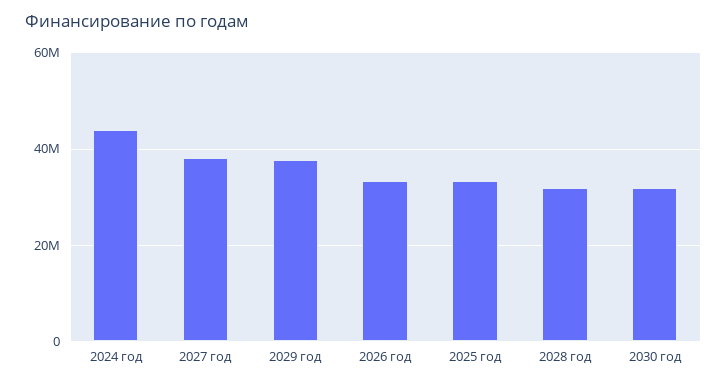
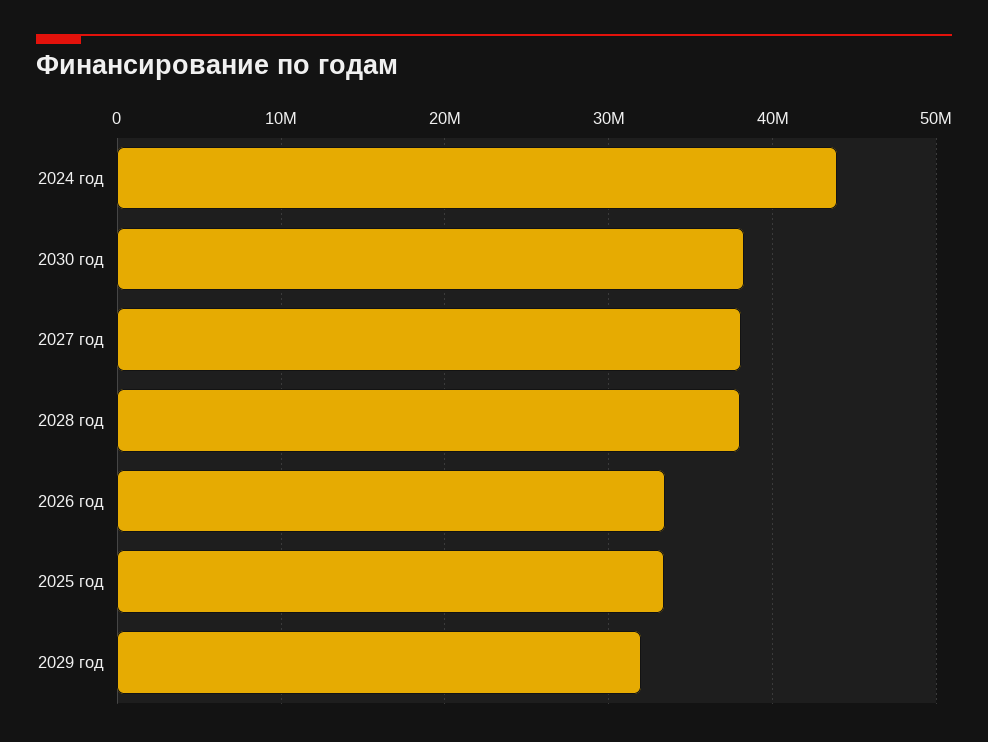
2029 год: 38000000 -> 32000000
2028 год: 32000000 -> 38000000
2030 год: 32000000 -> 38000000

